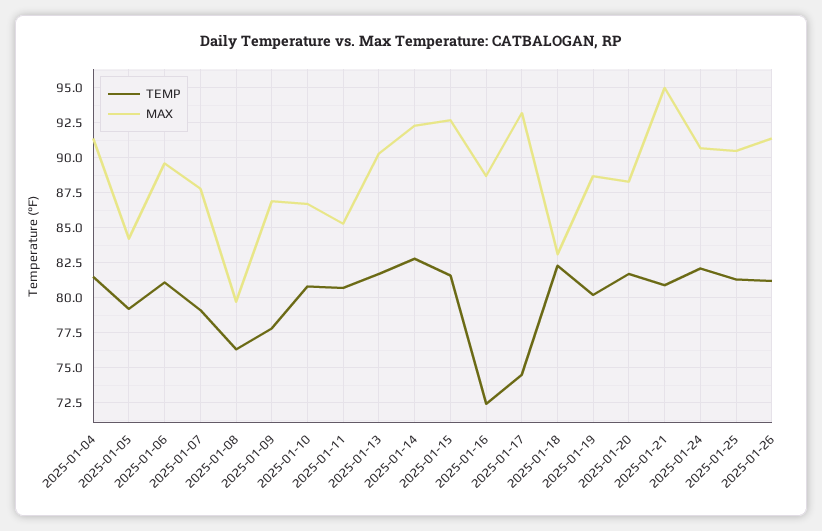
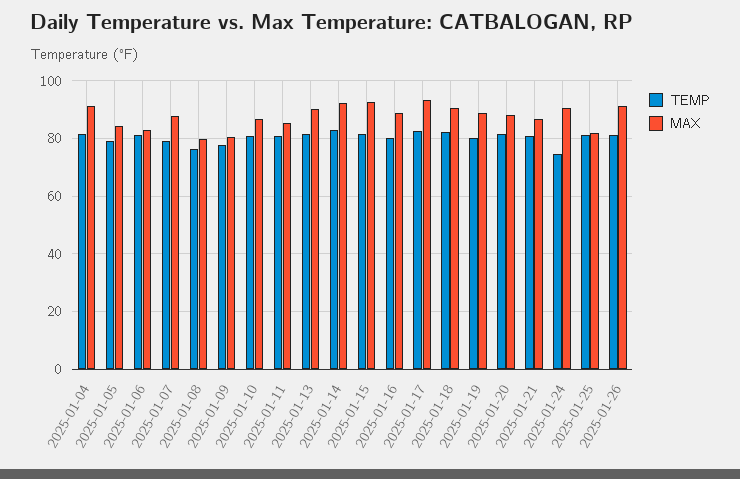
MAX, 2025-01-06: 89.5 -> 82.5
MAX, 2025-01-09: 87 -> 80
TEMP, 2025-01-16: 72.5 -> 80
TEMP, 2025-01-17: 74.5 -> 82.5
MAX, 2025-01-18: 83 -> 90
MAX, 2025-01-21: 95 -> 87.5
TEMP, 2025-01-24: 82 -> 75
MAX, 2025-01-25: 90.5 -> 82.5

